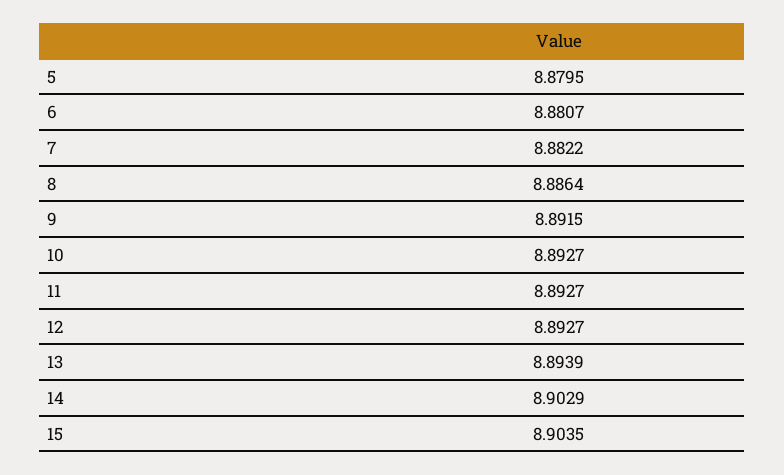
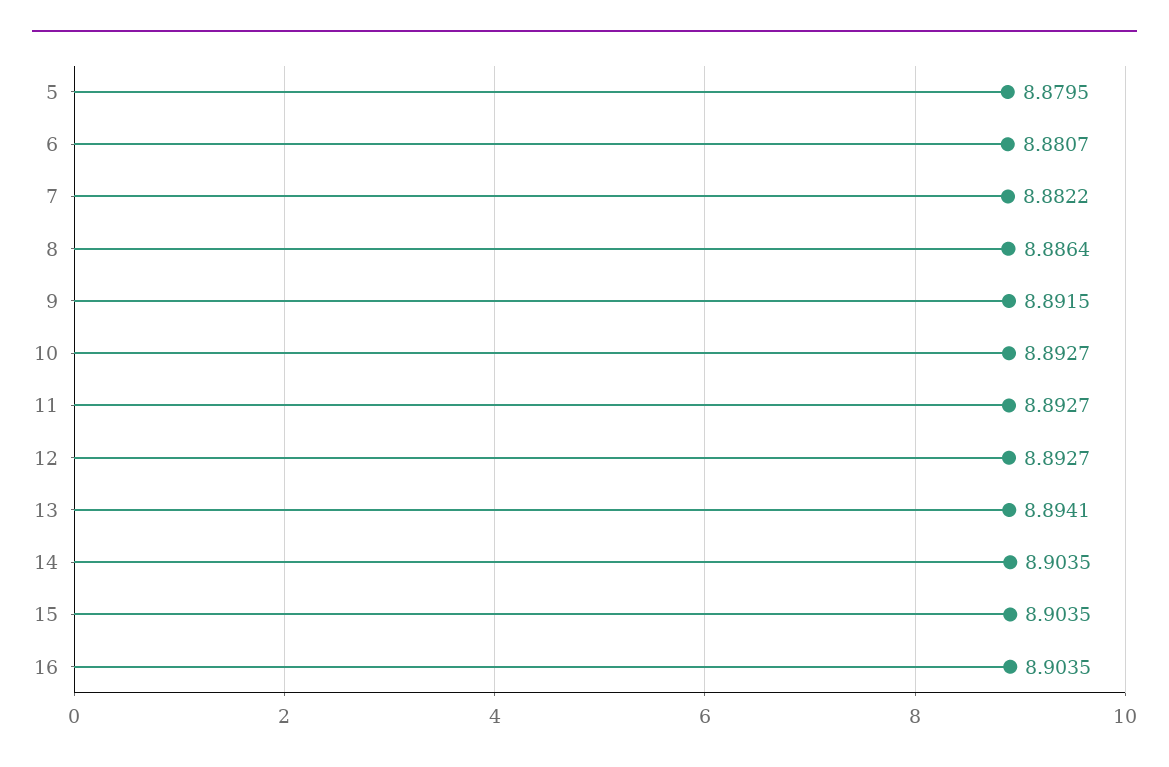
13: 8.8939 -> 8.8941
14: 8.9029 -> 8.9035
16: none -> 8.9035

